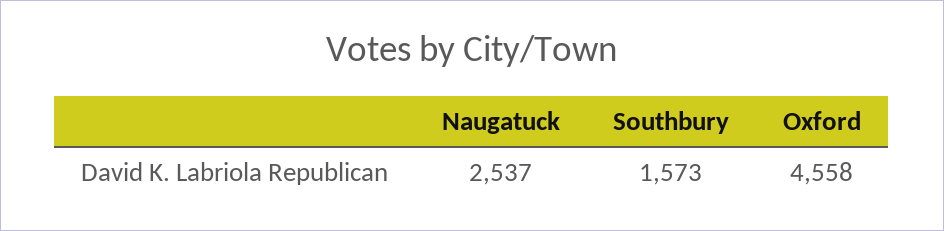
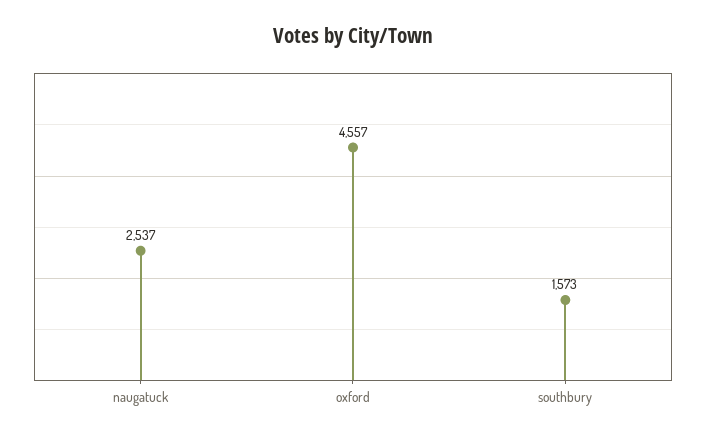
Oxford: 4558 -> 4557

